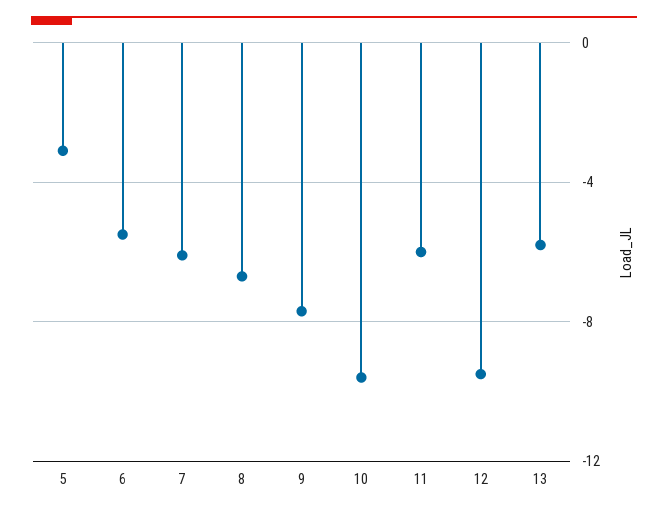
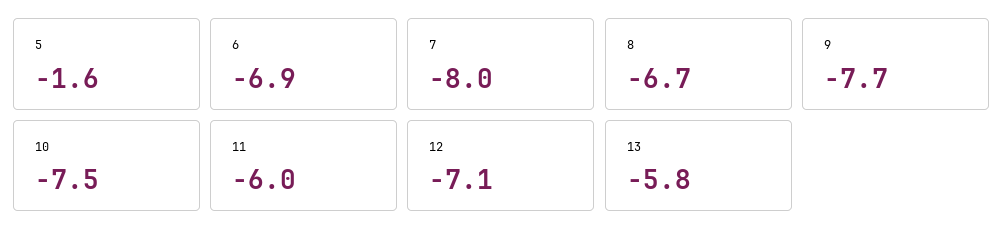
5: -3 -> -1.6
6: -5.5 -> -6.9
7: -6 -> -8
10: -9.5 -> -7.5
12: -9.5 -> -7.1

